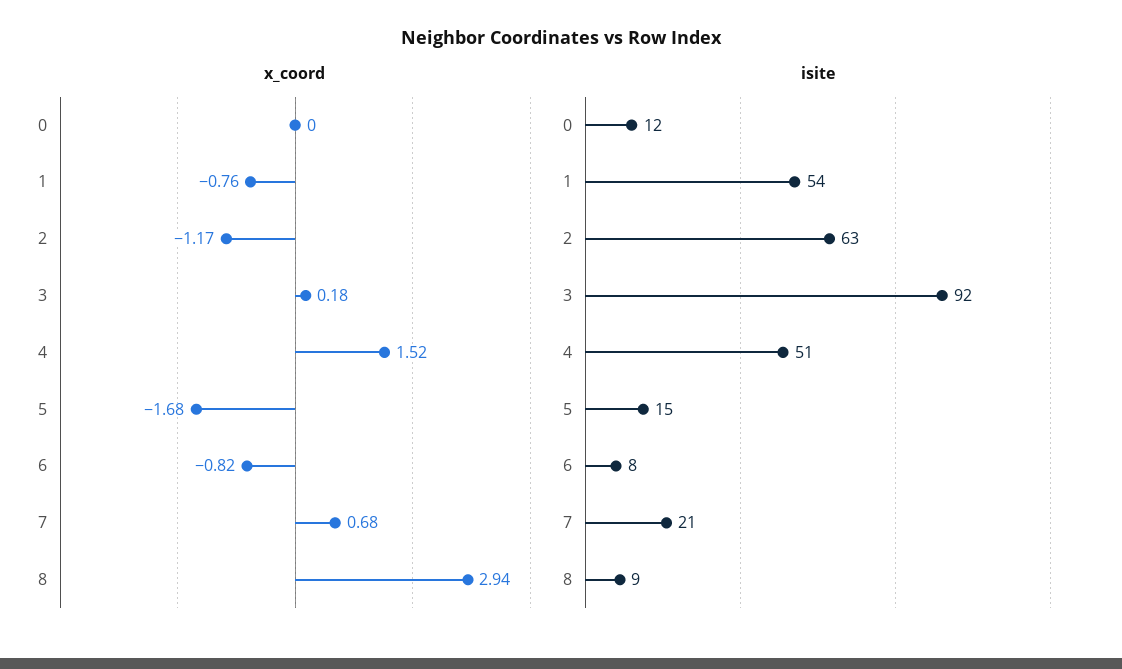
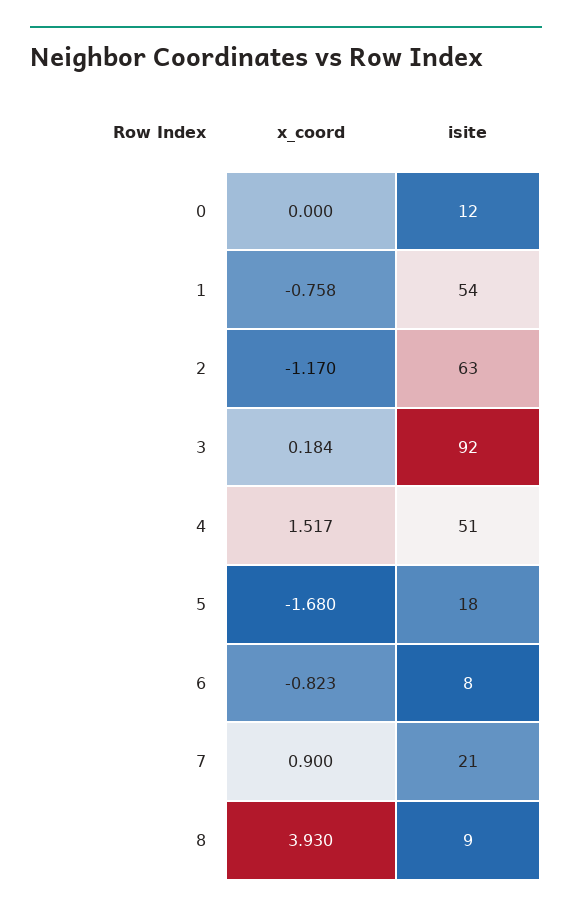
x_coord, 7: 0.68 -> 0.9
x_coord, 8: 2.94 -> 3.93
isite, 5: 15 -> 18

